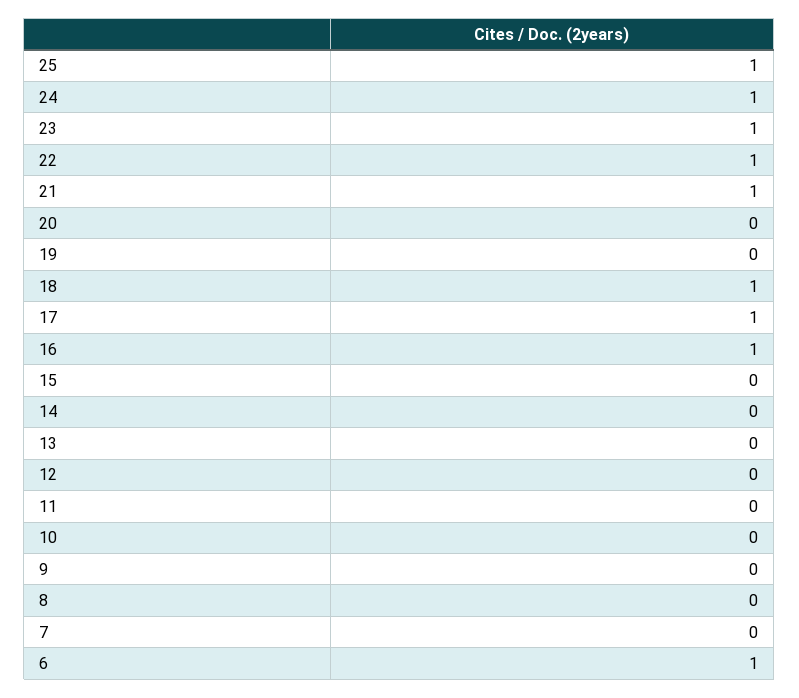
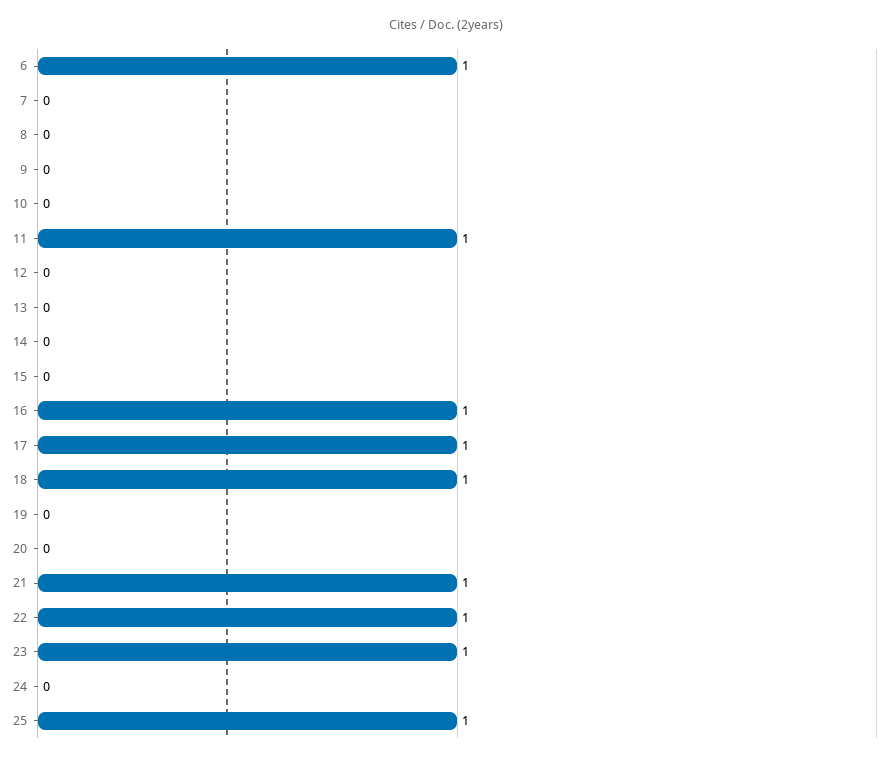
24: 1 -> 0
11: 0 -> 1

